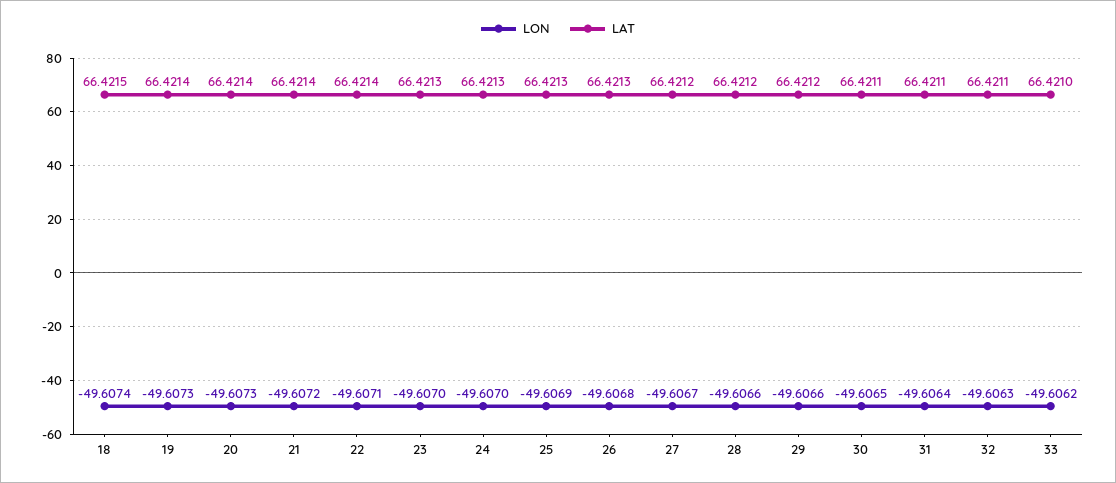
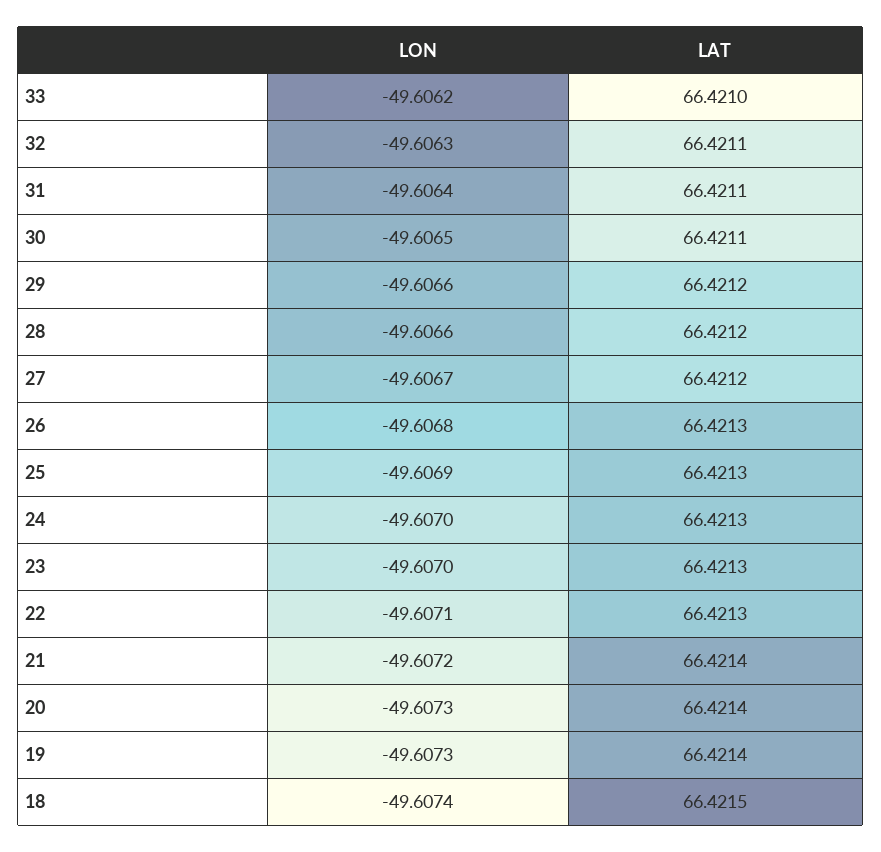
LAT, 22: 66.4214 -> 66.4213

